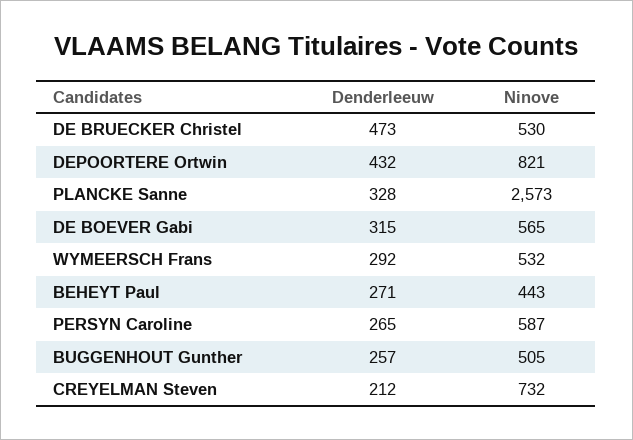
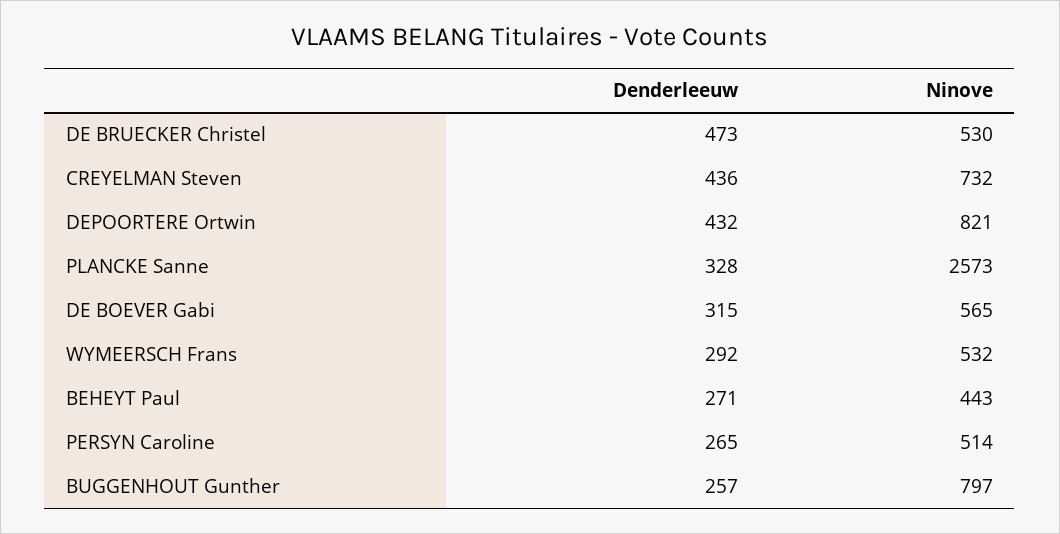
Ninove, PERSYN Caroline: 587 -> 514
Ninove, BUGGENHOUT Gunther: 505 -> 797
Denderleeuw, CREYELMAN Steven: 212 -> 436

